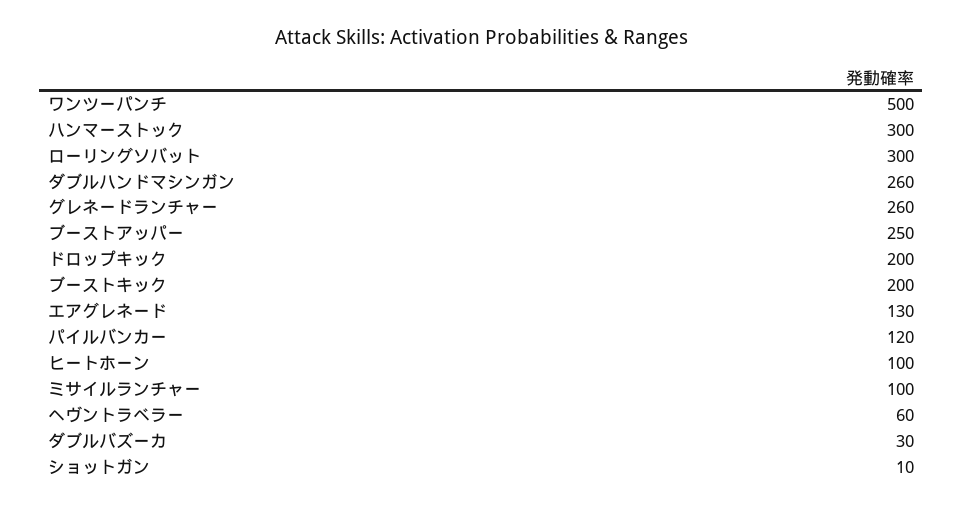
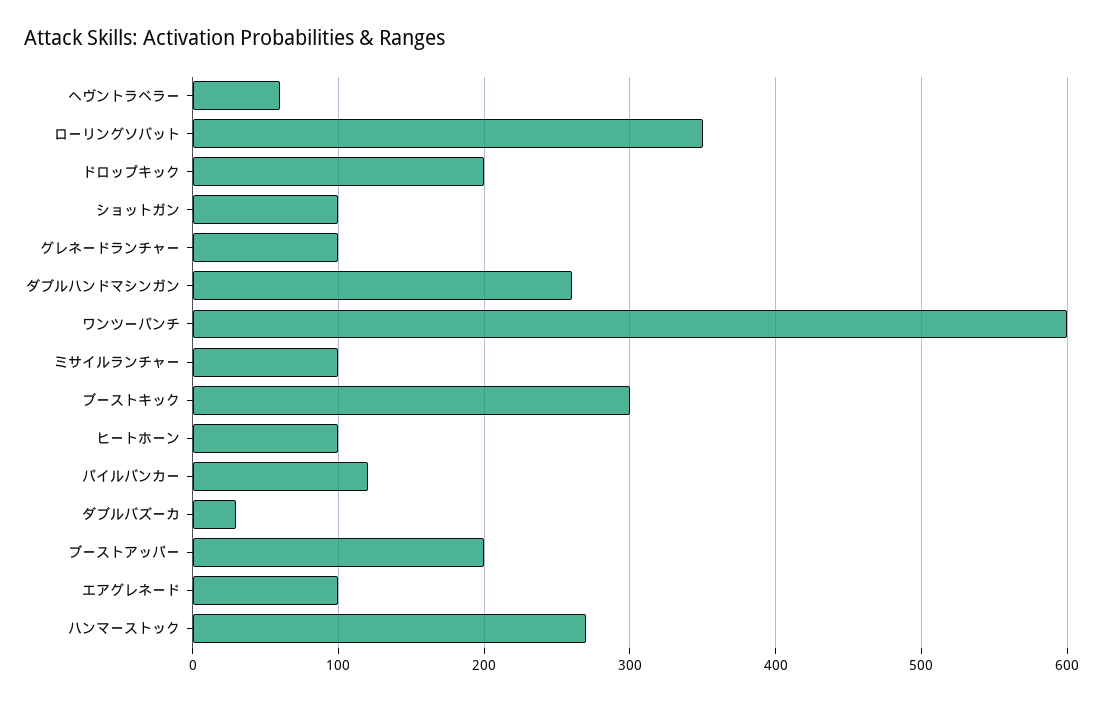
ワンツーパンチ: 500 -> 600
ハンマーストック: 300 -> 270
ローリングソバット: 300 -> 350
グレネードランチャー: 260 -> 100
ブーストアッパー: 250 -> 200
ブーストキック: 200 -> 300
エアグレネード: 130 -> 100
ショットガン: 10 -> 100

